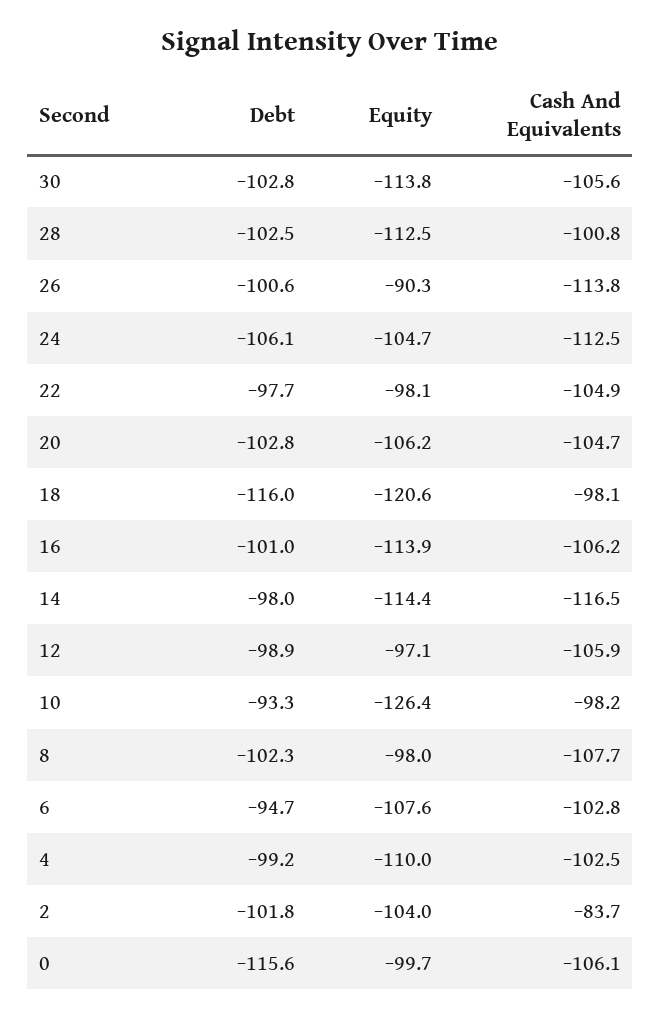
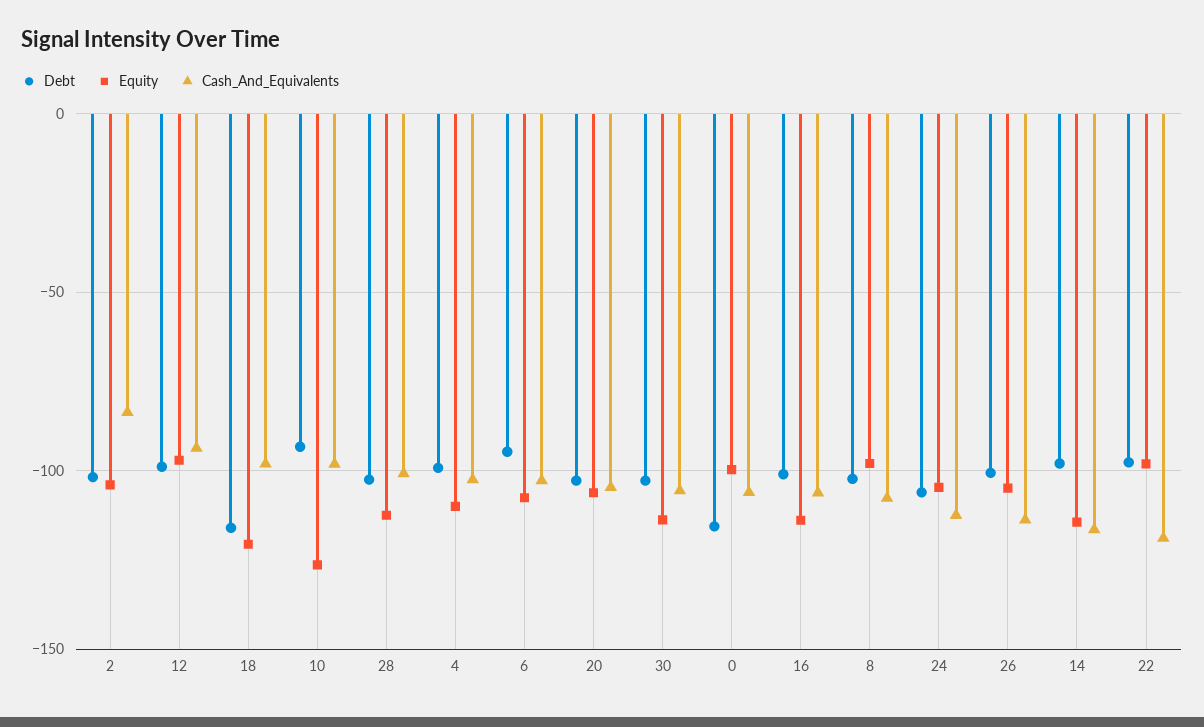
Equity, 26: -90.3 -> -105
Cash And Equivalents, 22: -104.9 -> -120
Cash And Equivalents, 12: -105.9 -> -95

